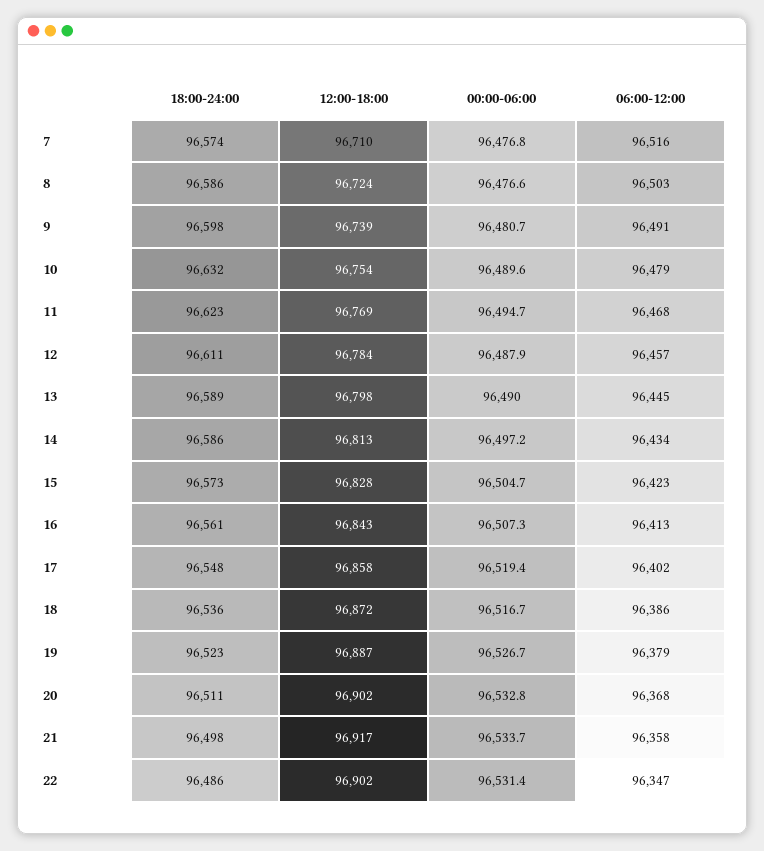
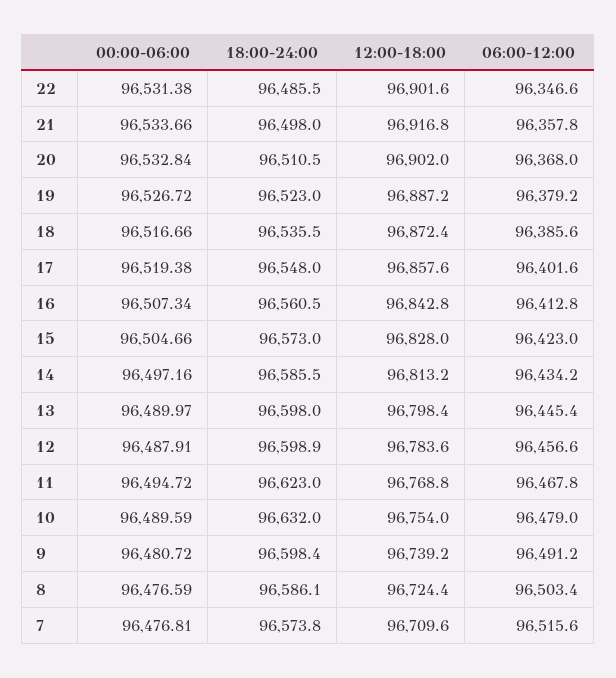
18:00-24:00, 12: 96611 -> 96598.9
18:00-24:00, 13: 96589 -> 96598

